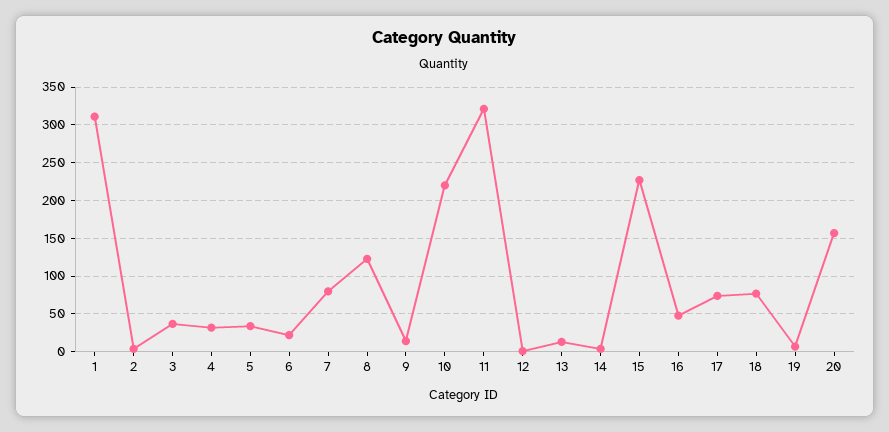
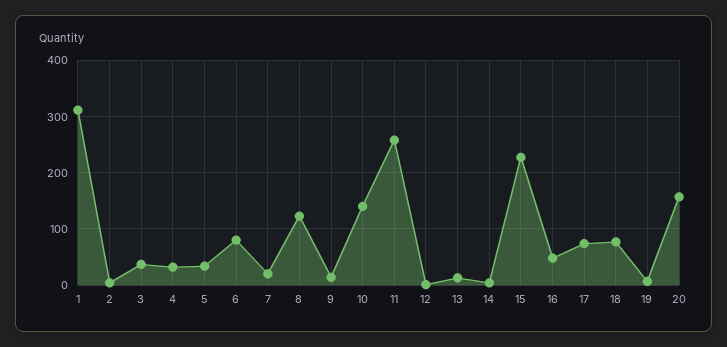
6: 20 -> 80
7: 80 -> 20
10: 220 -> 140
11: 320 -> 260

